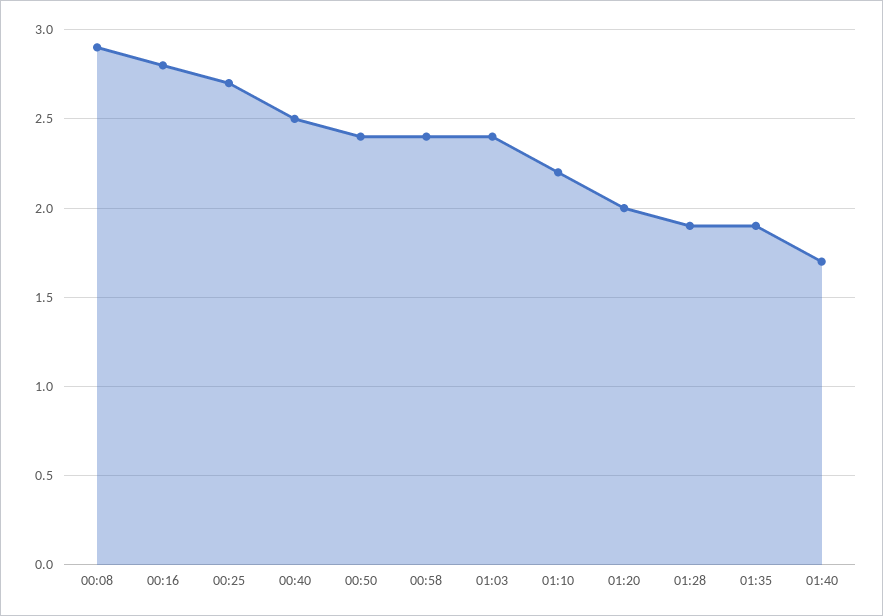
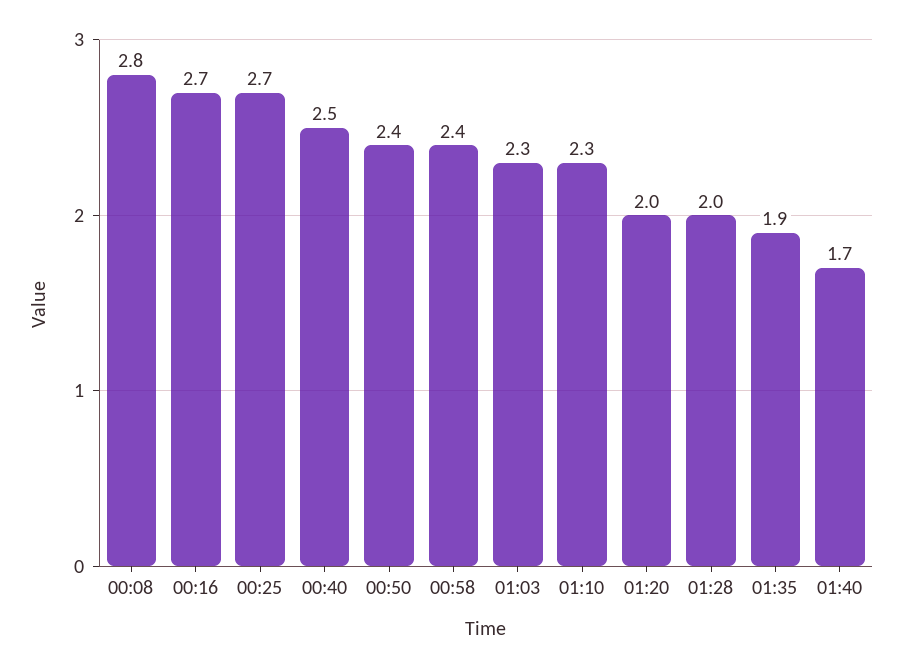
00:08: 2.9 -> 2.8
00:16: 2.8 -> 2.7
01:03: 2.4 -> 2.3
01:10: 2.2 -> 2.3
01:28: 1.9 -> 2

